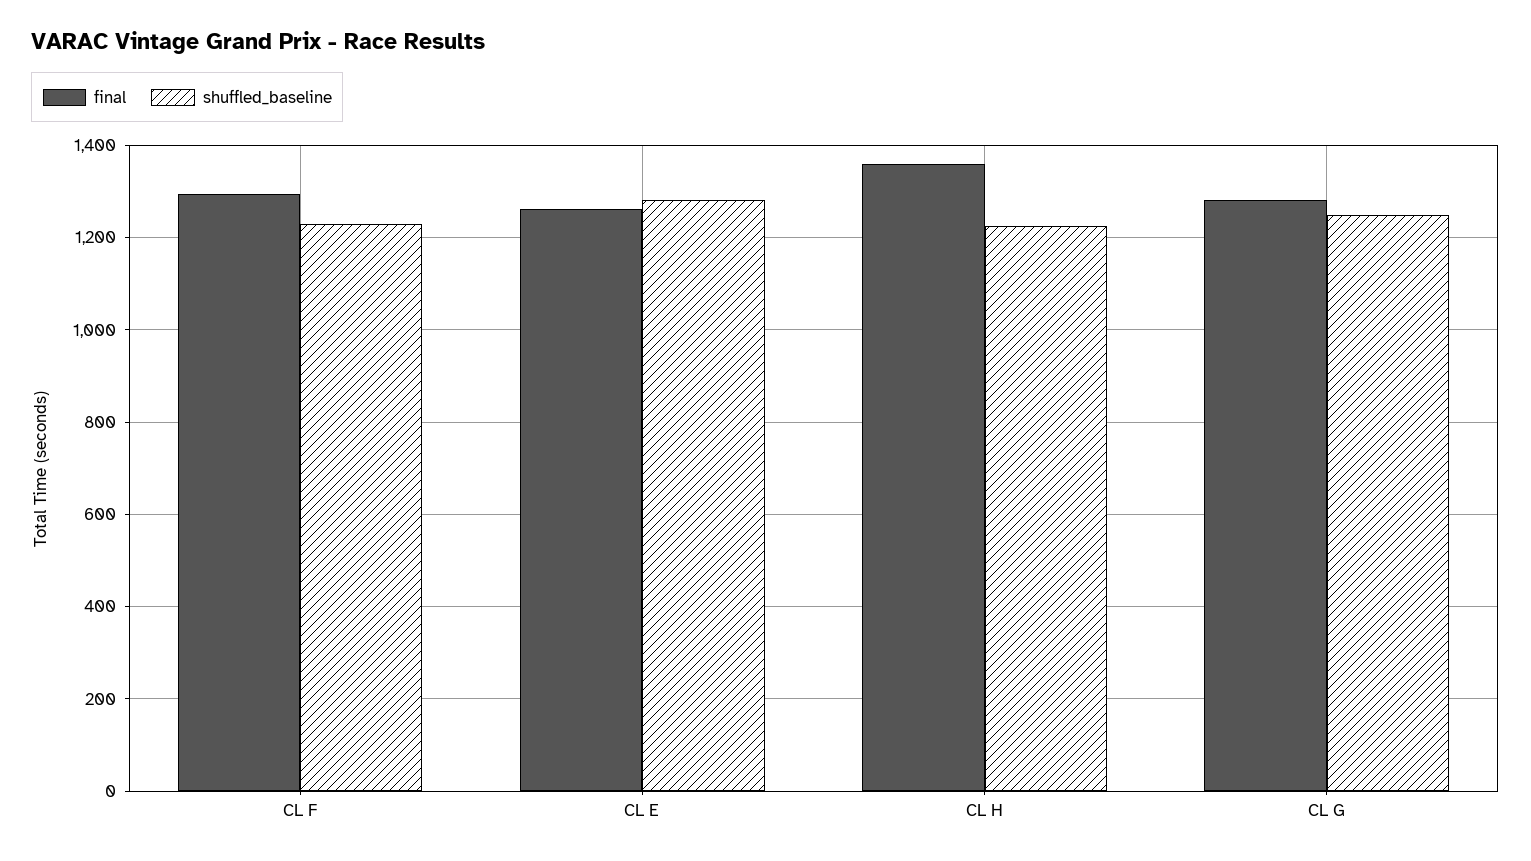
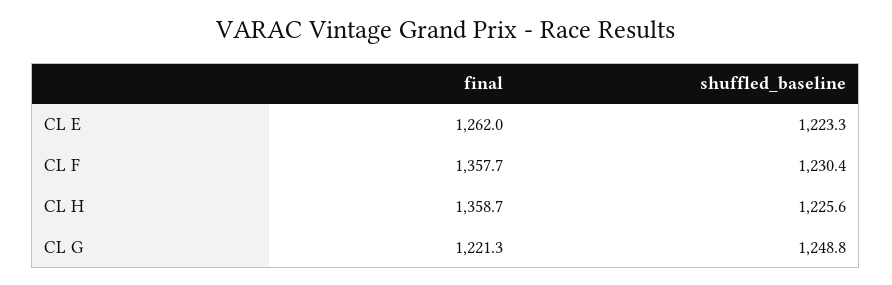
final, CL F: 1300 -> 1357.7
shuffled_baseline, CL E: 1280 -> 1223.3
final, CL G: 1280 -> 1221.3

